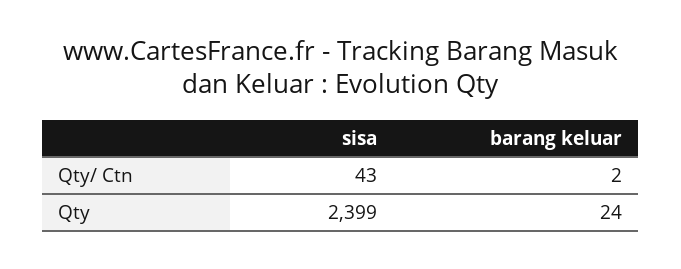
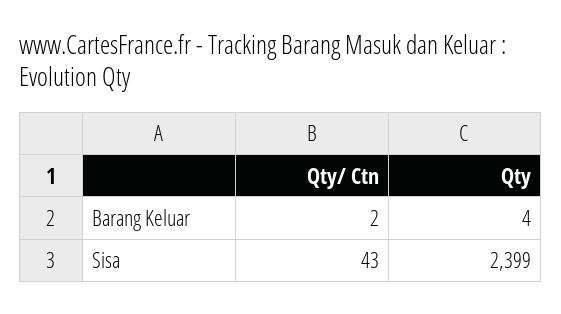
barang keluar, Qty: 24 -> 4

